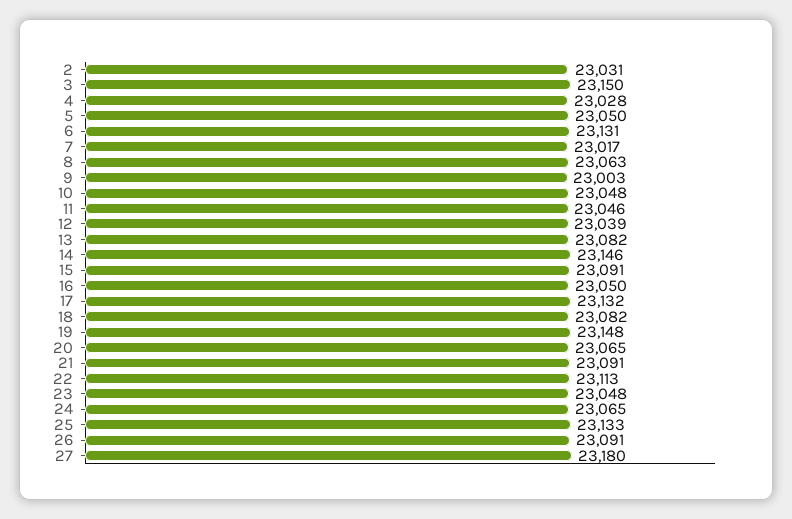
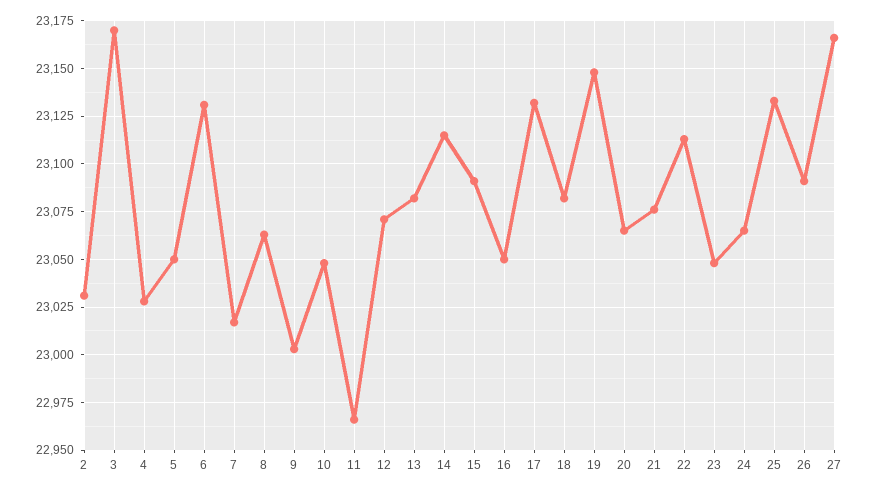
3: 23150 -> 23170
11: 23046 -> 22965
12: 23039 -> 23070
14: 23146 -> 23115
21: 23091 -> 23075
27: 23180 -> 23165

